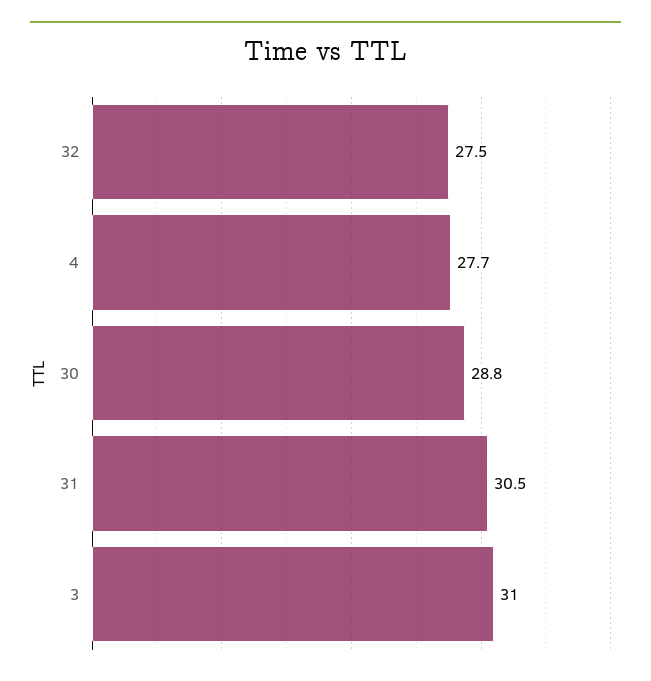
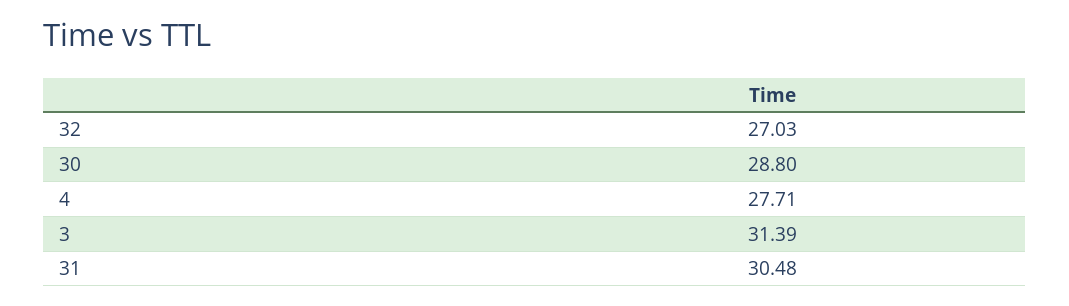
32: 27.5 -> 27.03
3: 31 -> 31.39

